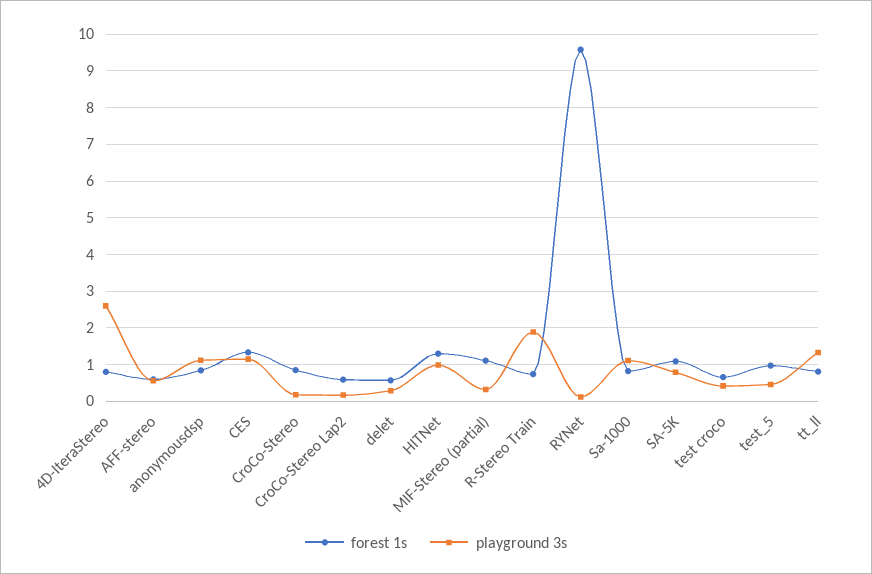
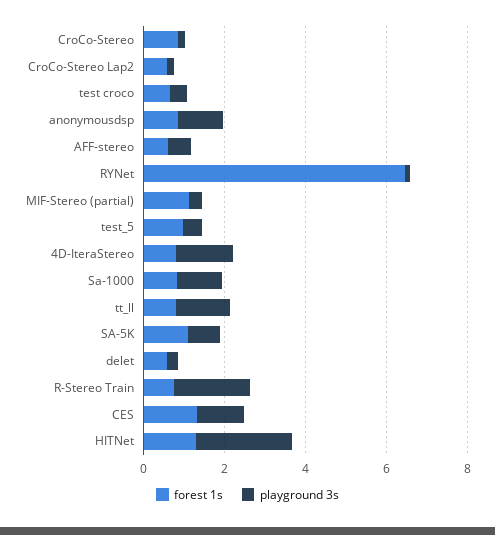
playground 3s, 4D-IteraStereo: 2.6 -> 1.5
playground 3s, HITNet: 1 -> 2.5
forest 1s, RYNet: 9.6 -> 6.5

